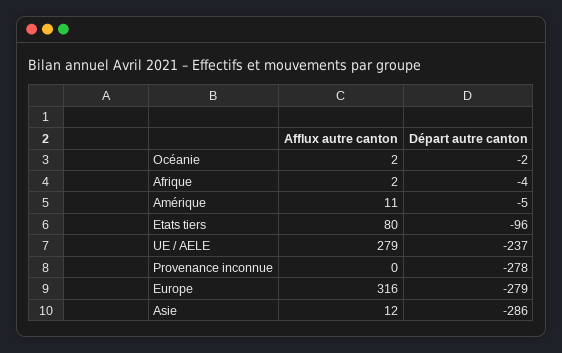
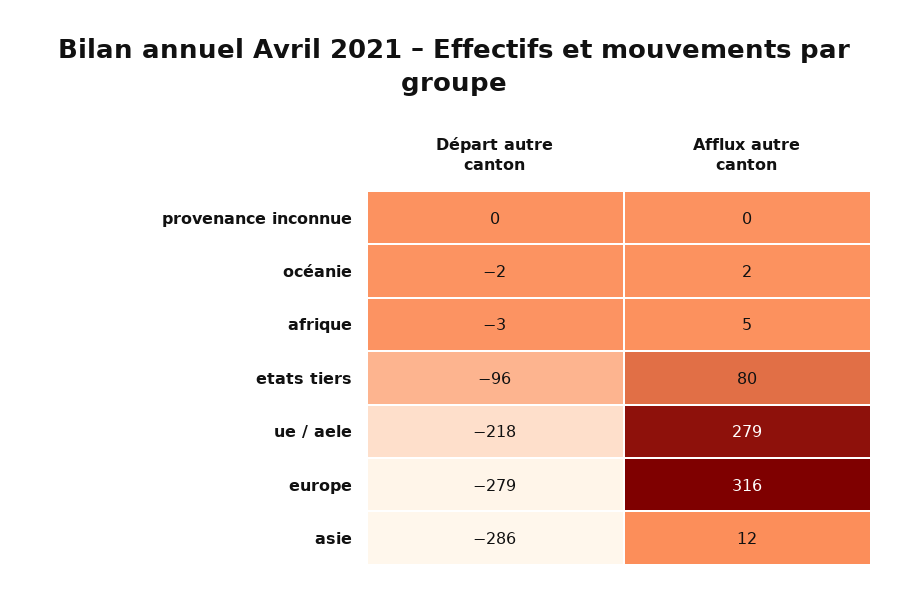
Afflux autre canton, Afrique: 2 -> 5
Départ autre canton, Afrique: -4 -> -3
Afflux autre canton, Amérique: 11 -> none
Départ autre canton, Amérique: -5 -> none
Départ autre canton, UE / AELE: -237 -> -218
Départ autre canton, Provenance inconnue: -278 -> 0

